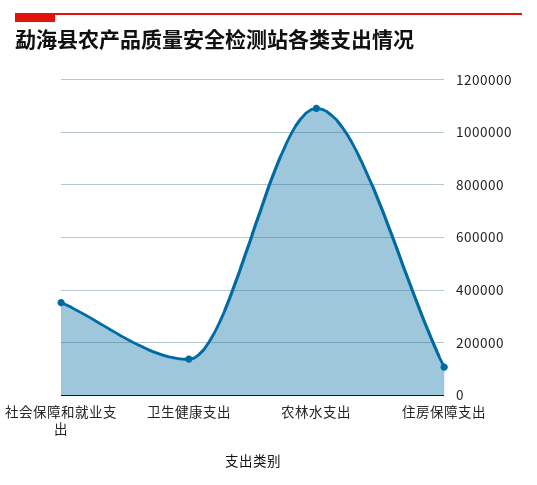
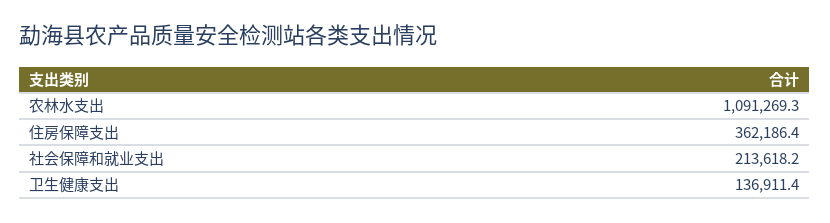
社会保障和就业支出: 350000 -> 213618.2
住房保障支出: 100000 -> 362186.4

